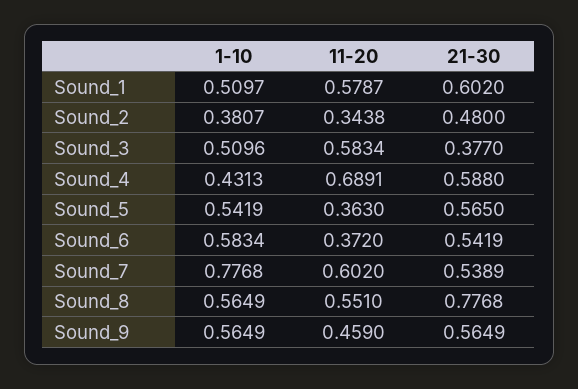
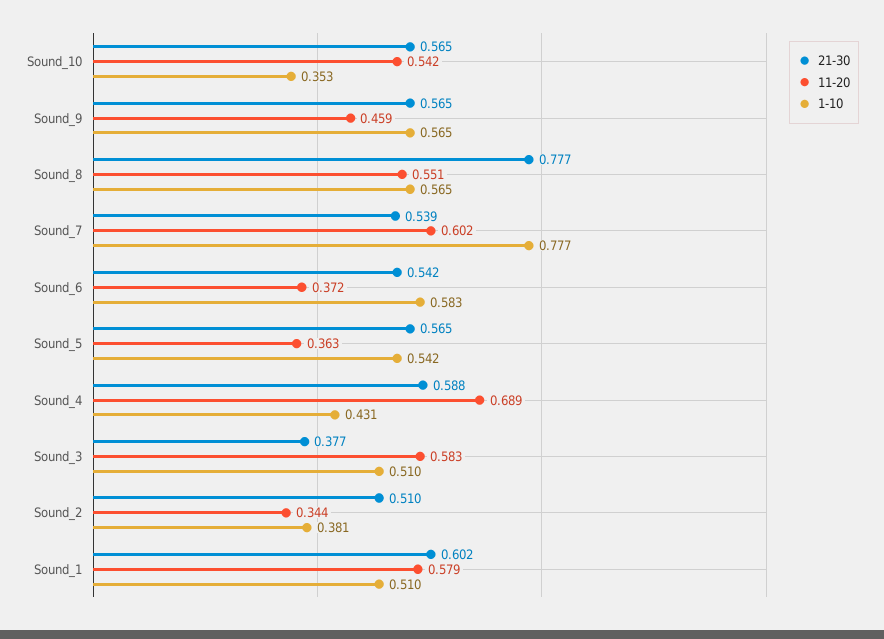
21-30, Sound_2: 0.48 -> 0.51
21-30, Sound_10: none -> 0.565
11-20, Sound_10: none -> 0.542
1-10, Sound_10: none -> 0.353

